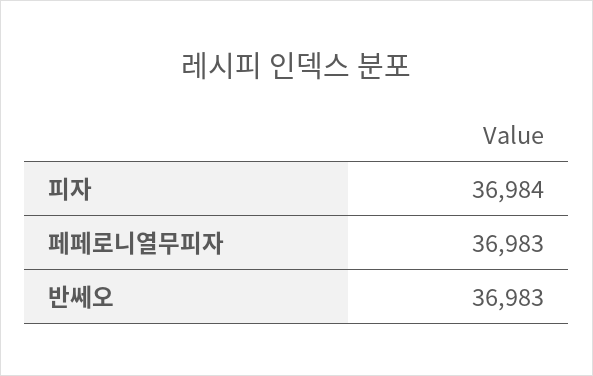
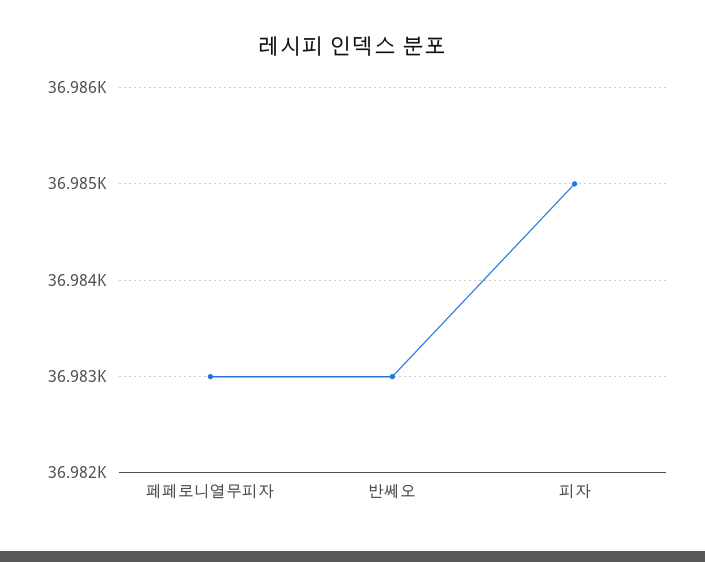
피자: 36984 -> 36985

